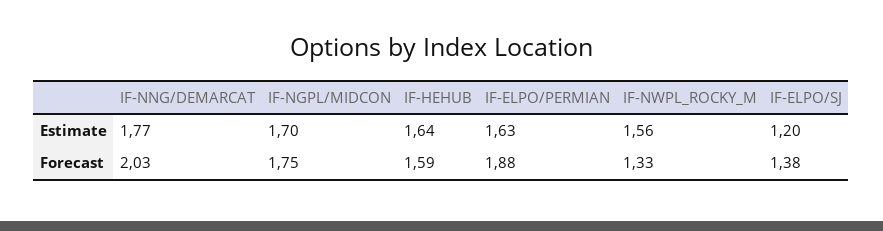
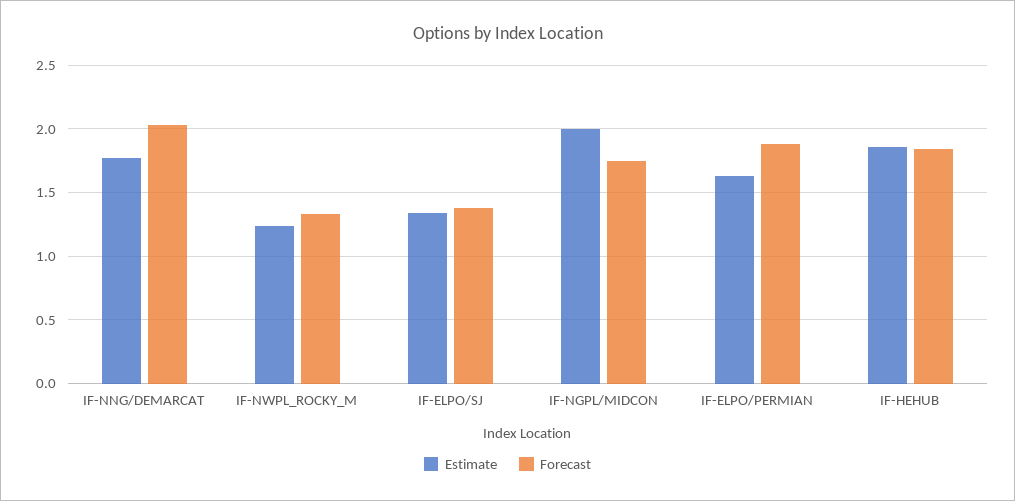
Estimate, IF-NGPL/MIDCON: 1.7 -> 2
Estimate, IF-HEHUB: 1.64 -> 1.85
Estimate, IF-NWPL_ROCKY_M: 1.56 -> 1.25
Estimate, IF-ELPO/SJ: 1.2 -> 1.35
Forecast, IF-HEHUB: 1.59 -> 1.85

